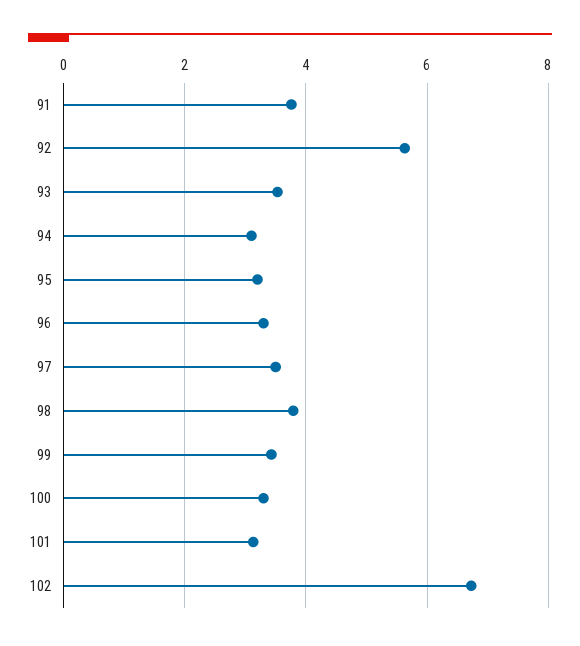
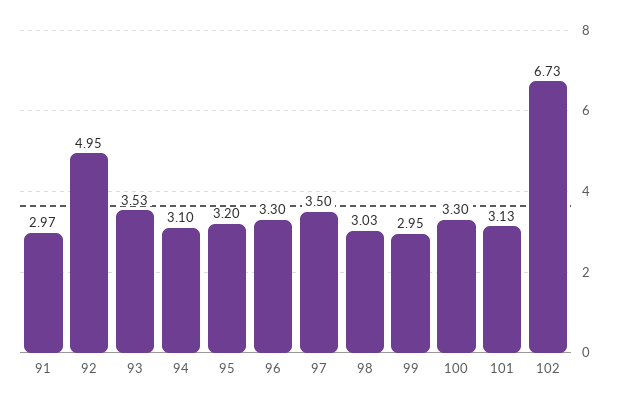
91: 3.8 -> 2.97
92: 5.6 -> 4.95
98: 3.8 -> 3.03
99: 3.4 -> 2.95

